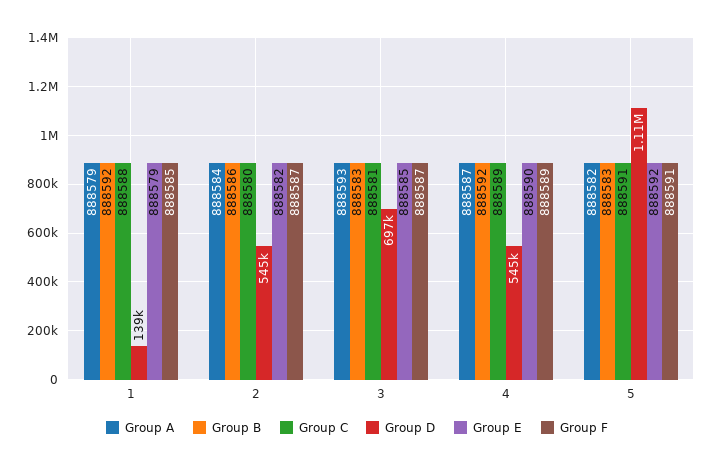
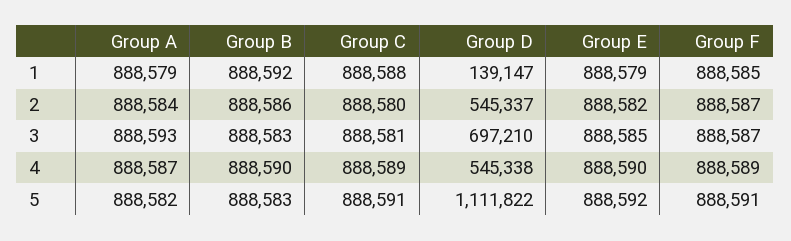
Group B, 4: 888592 -> 888590

